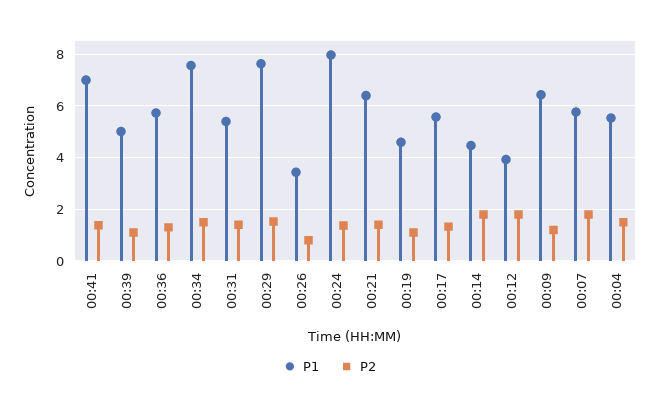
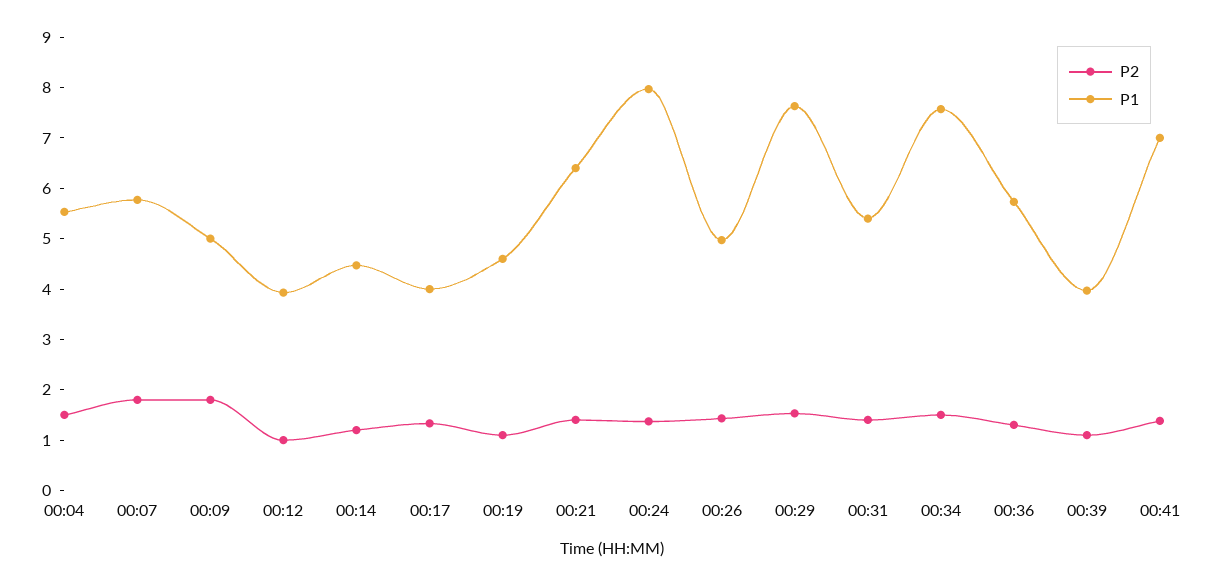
P1, 00:39: 5 -> 4
P1, 00:26: 3.5 -> 5
P2, 00:26: 0.75 -> 1.4
P1, 00:17: 5.5 -> 4
P2, 00:14: 1.75 -> 1.2
P2, 00:12: 1.75 -> 1
P1, 00:09: 6.5 -> 5
P2, 00:09: 1.25 -> 1.8

